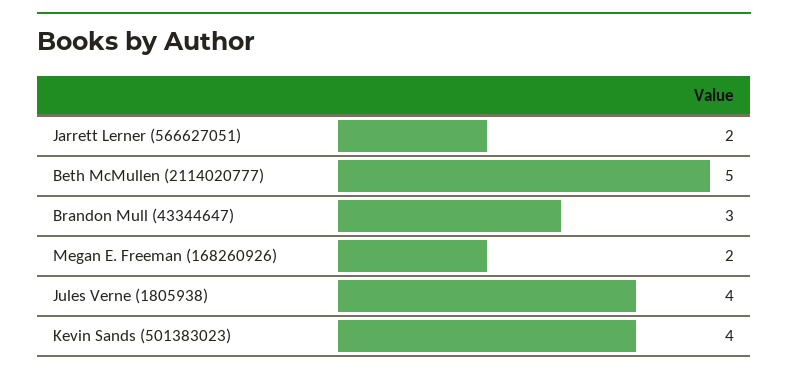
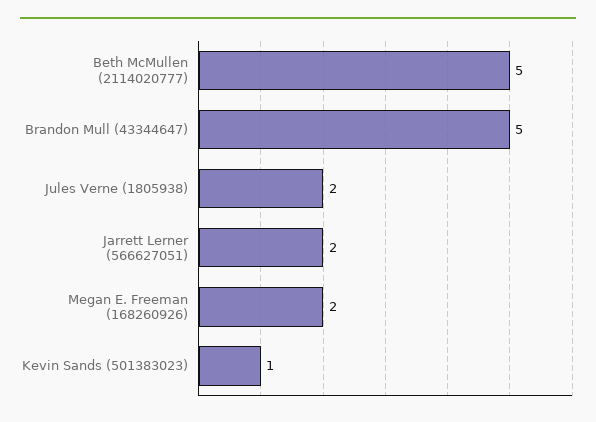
Brandon Mull (43344647): 3 -> 5
Jules Verne (1805938): 4 -> 2
Kevin Sands (501383023): 4 -> 1

